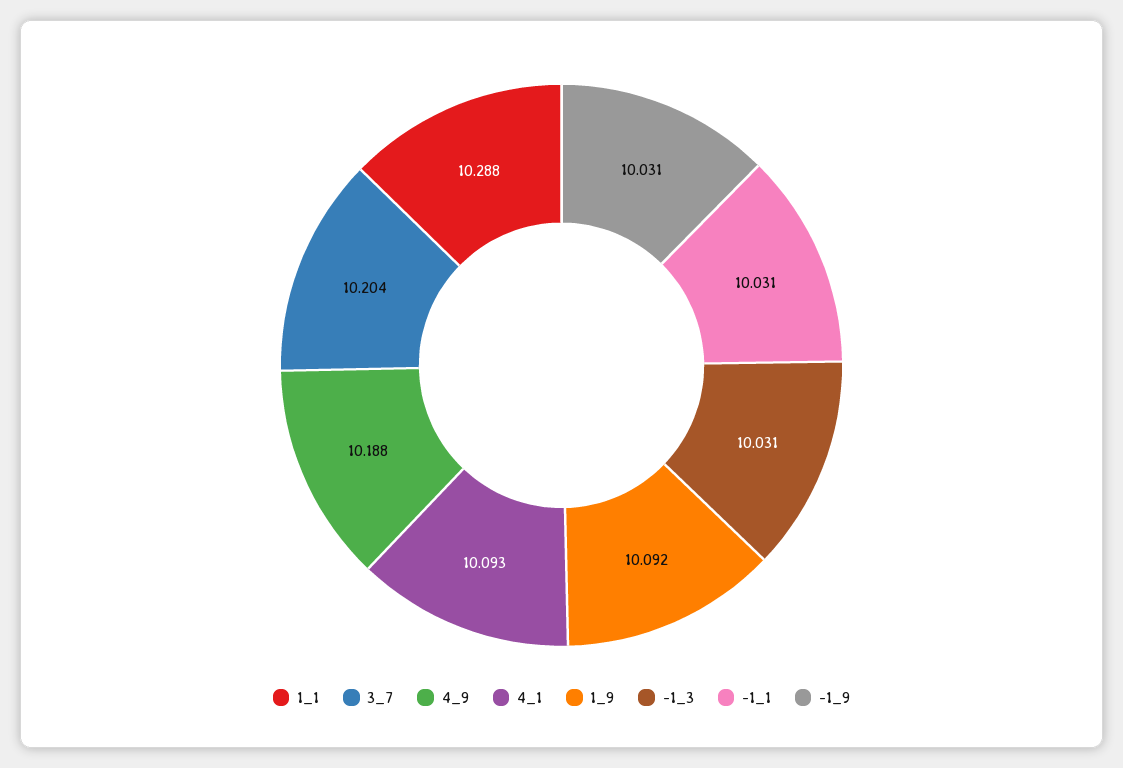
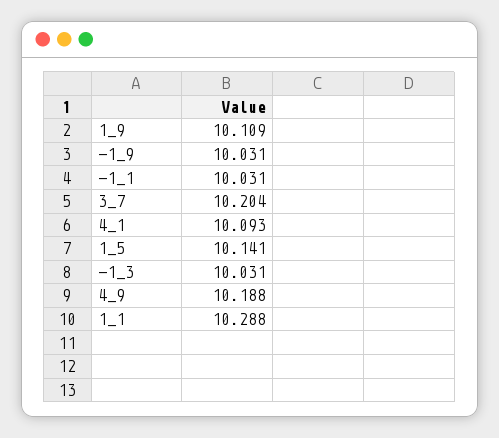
1_9: 10.092 -> 10.109
1_5: none -> 10.141

